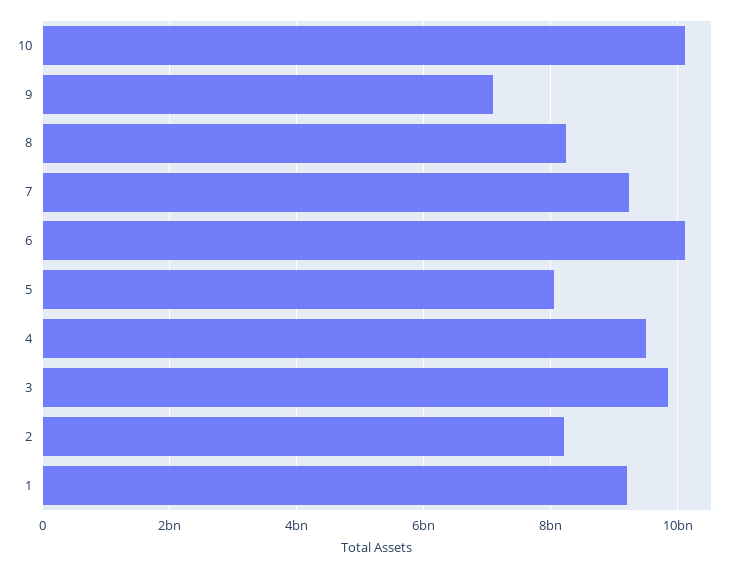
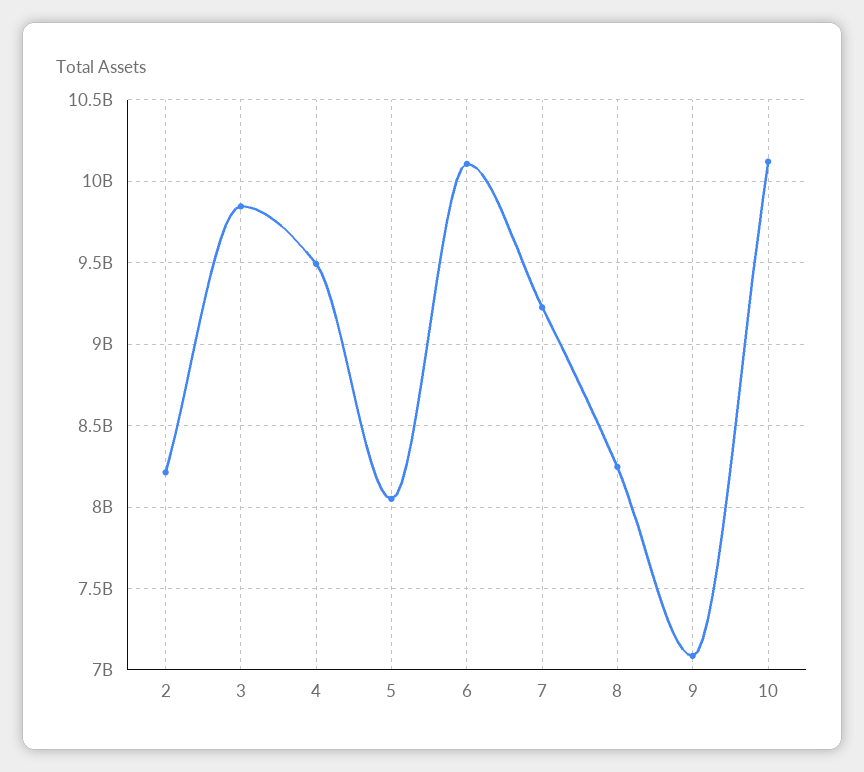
1: 9200000000 -> none

